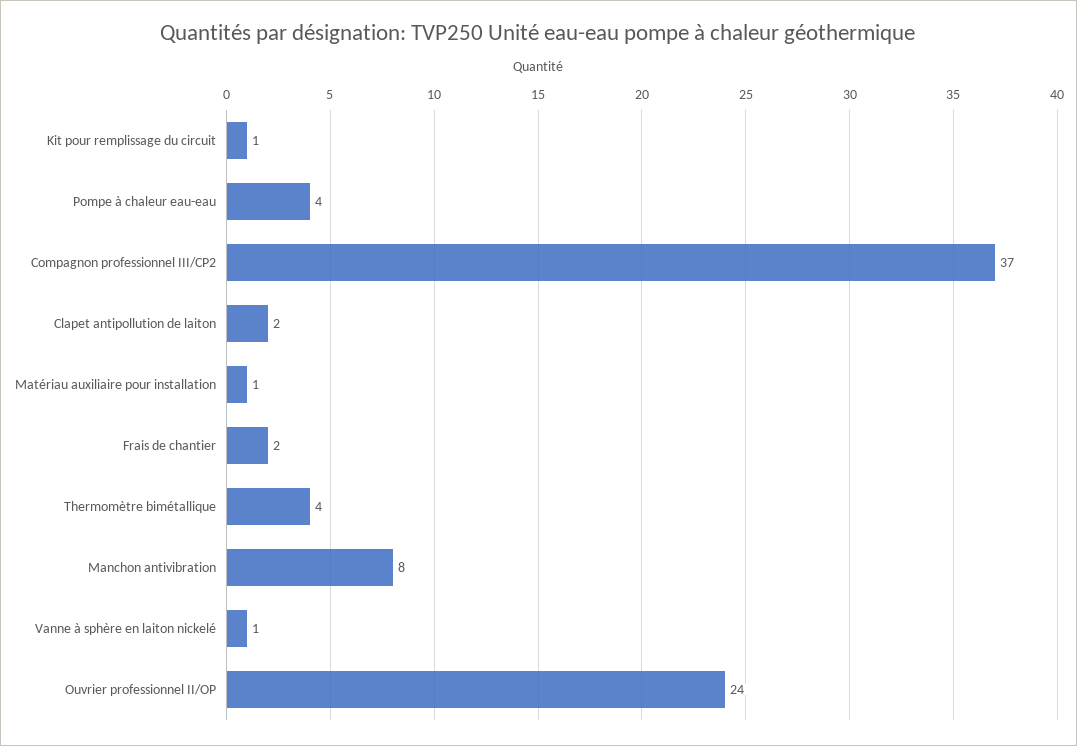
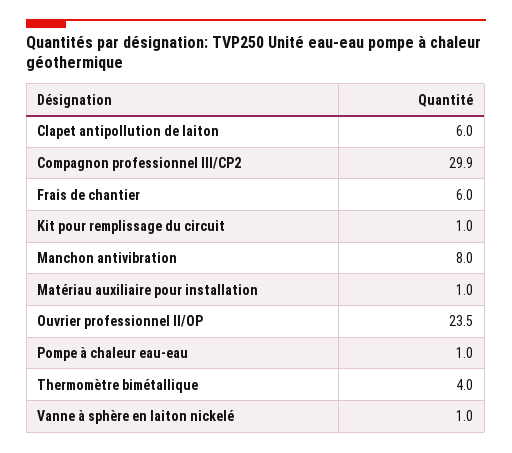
Pompe à chaleur eau-eau: 4 -> 1
Compagnon professionnel III/CP2: 37 -> 29.9
Clapet antipollution de laiton: 2 -> 6
Frais de chantier: 2 -> 6

